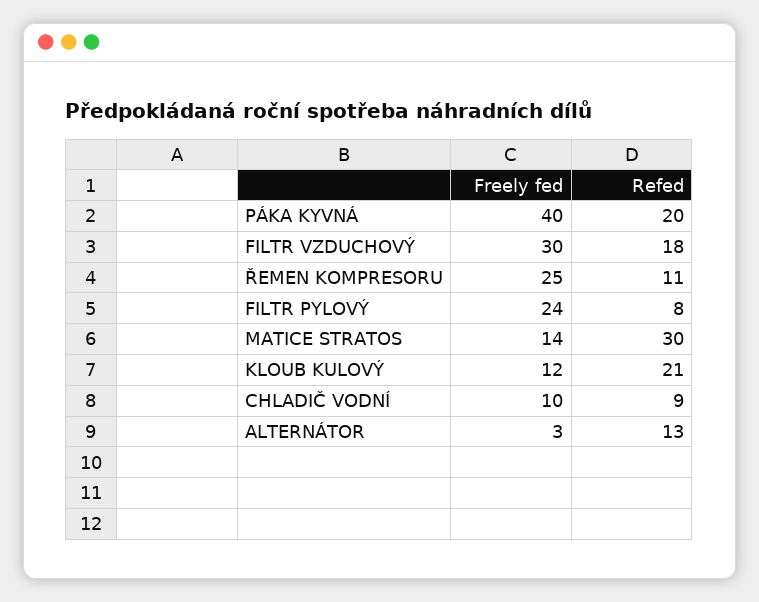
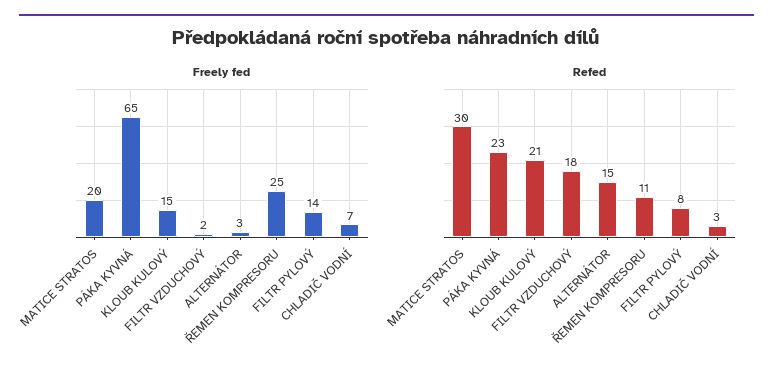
Freely fed, PÁKA KYVNÁ: 40 -> 65
Refed, PÁKA KYVNÁ: 20 -> 23
Freely fed, FILTR VZDUCHOVÝ: 30 -> 2
Freely fed, FILTR PYLOVÝ: 24 -> 14
Freely fed, MATICE STRATOS: 14 -> 20
Freely fed, KLOUB KULOVÝ: 12 -> 15
Freely fed, CHLADIČ VODNÍ: 10 -> 7
Refed, CHLADIČ VODNÍ: 9 -> 3
Refed, ALTERNÁTOR: 13 -> 15

